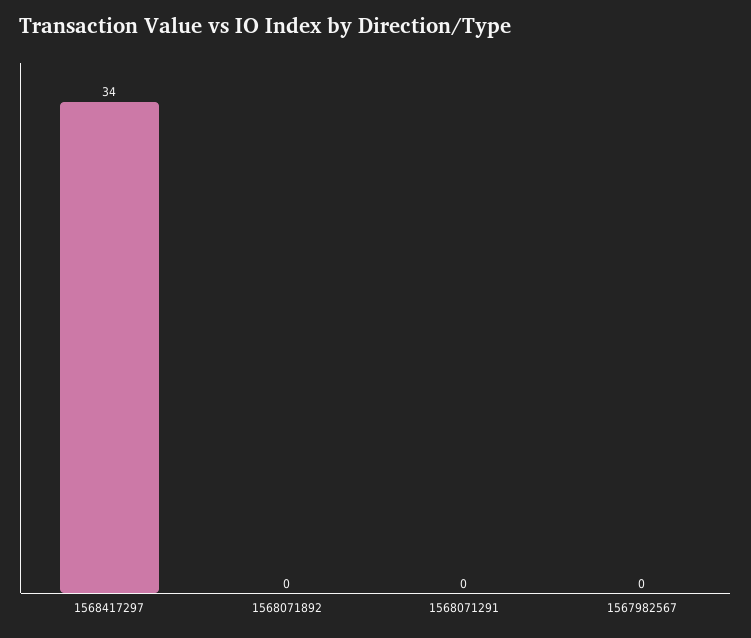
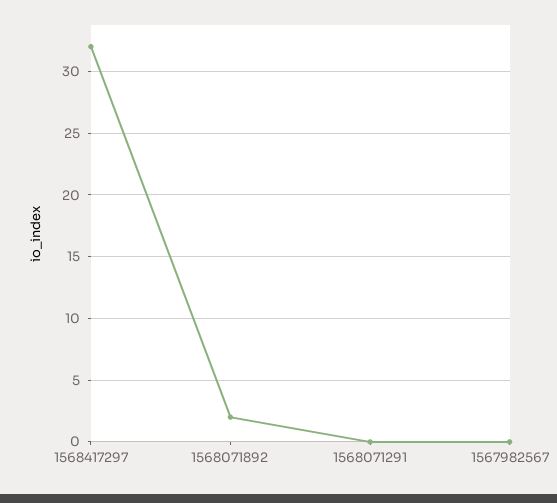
1568417297: 34 -> 32
1568071892: 0 -> 2

